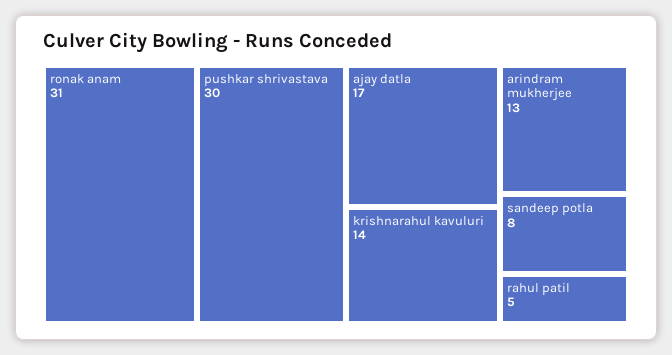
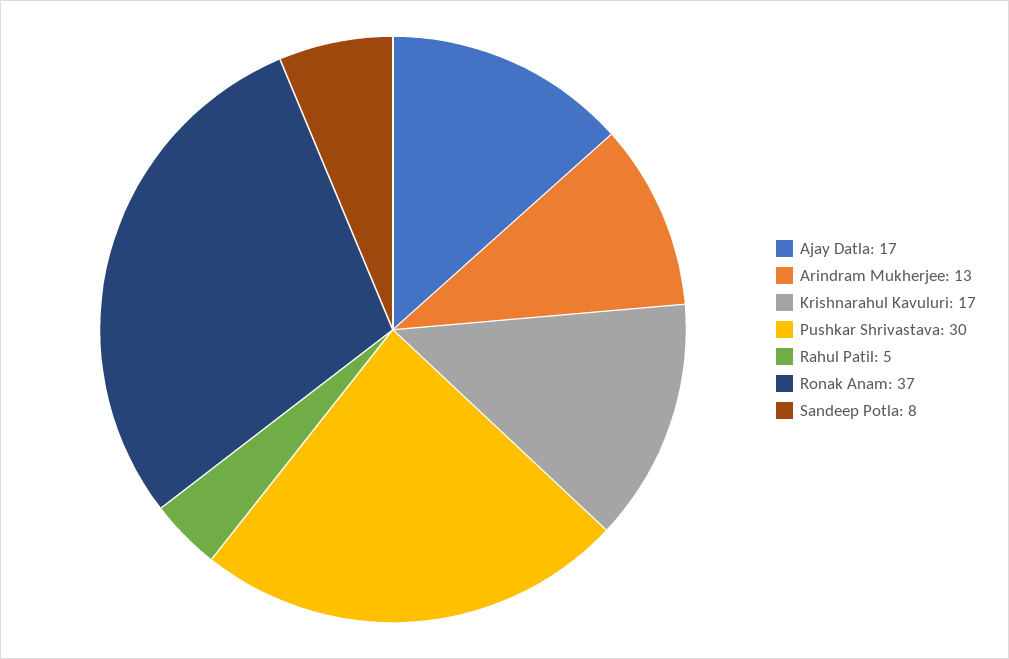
ronak anam: 31 -> 37
krishnarahul kavuluri: 14 -> 17

